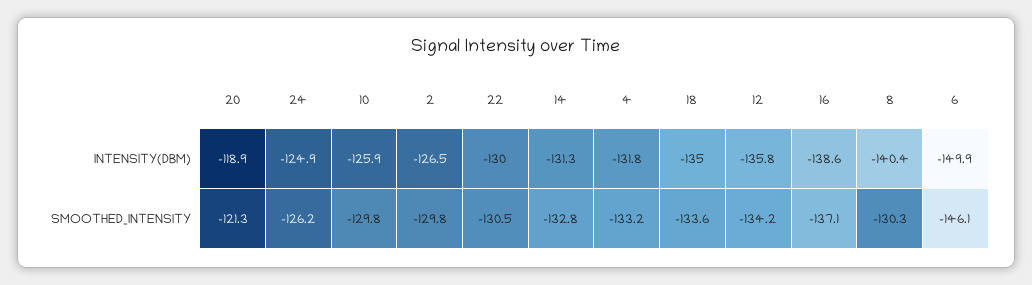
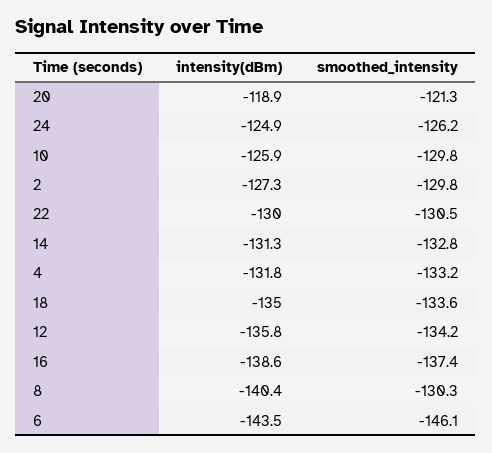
2, INTENSITY(DBM): -126.5 -> -127.3
6, INTENSITY(DBM): -149.9 -> -143.5
16, SMOOTHED_INTENSITY: -137.1 -> -137.4

